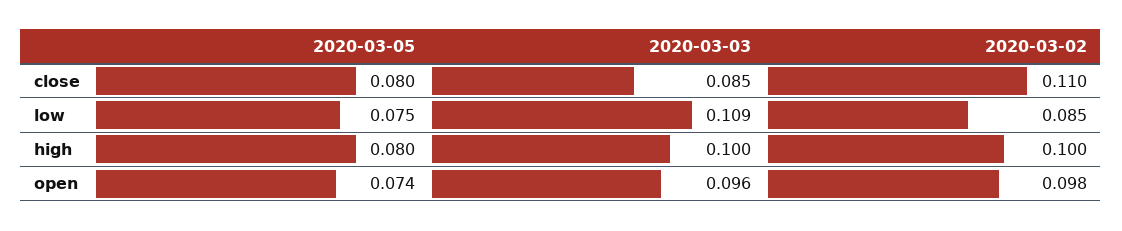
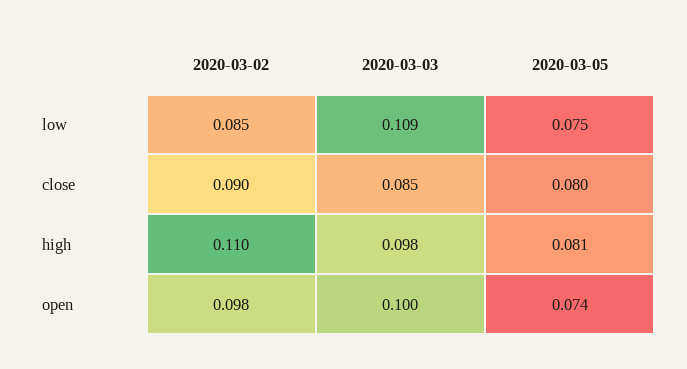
2020-03-02, close: 0.11 -> 0.09
2020-03-05, high: 0.08 -> 0.081
2020-03-03, high: 0.1 -> 0.098
2020-03-02, high: 0.1 -> 0.11
2020-03-03, open: 0.096 -> 0.1

